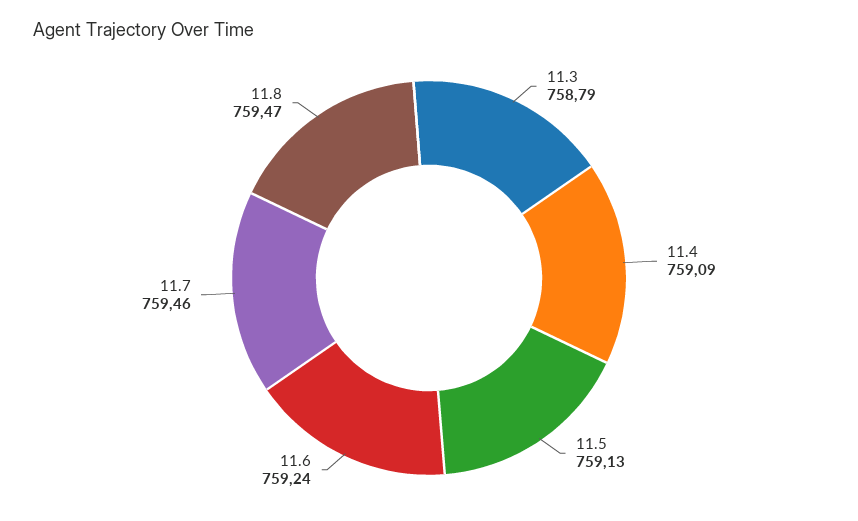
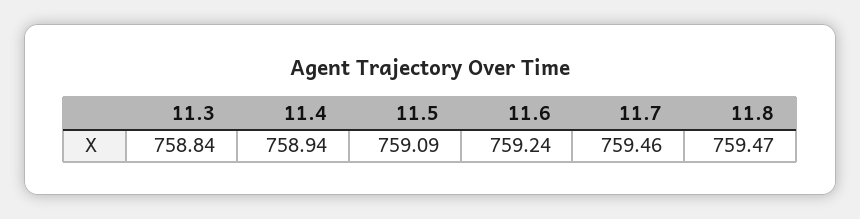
11.3: 758.79 -> 758.84
11.4: 759.09 -> 758.94
11.5: 759.13 -> 759.09

